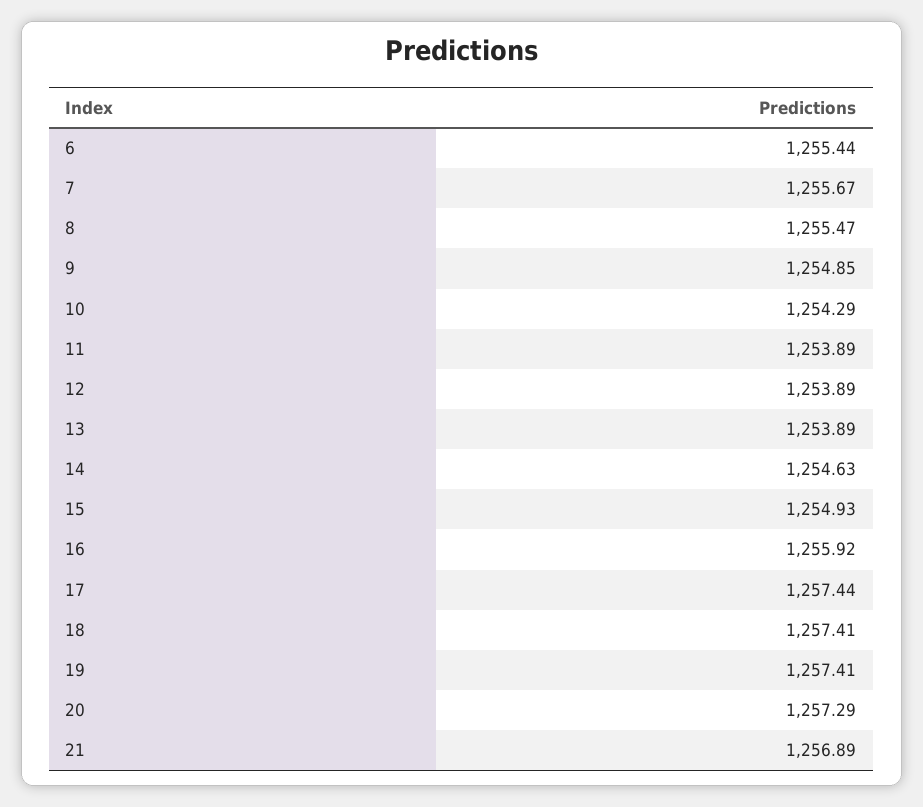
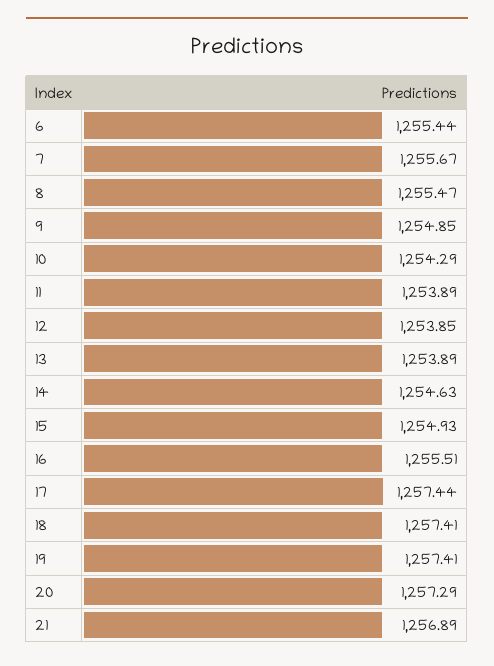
12: 1253.89 -> 1253.85
16: 1255.92 -> 1255.51

